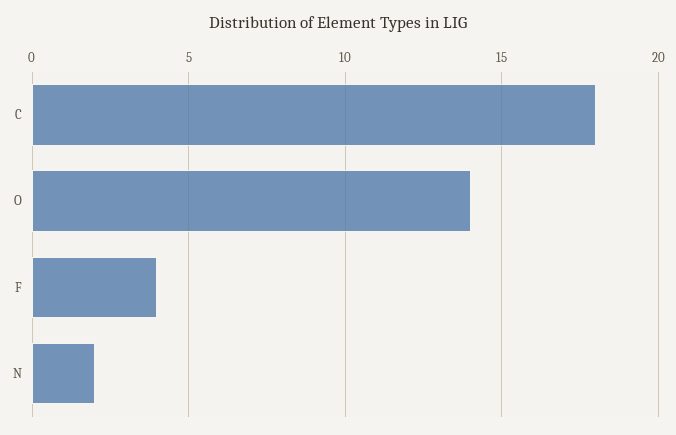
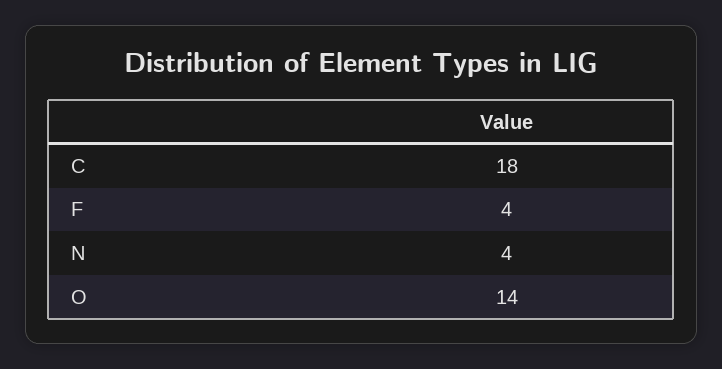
N: 2 -> 4

